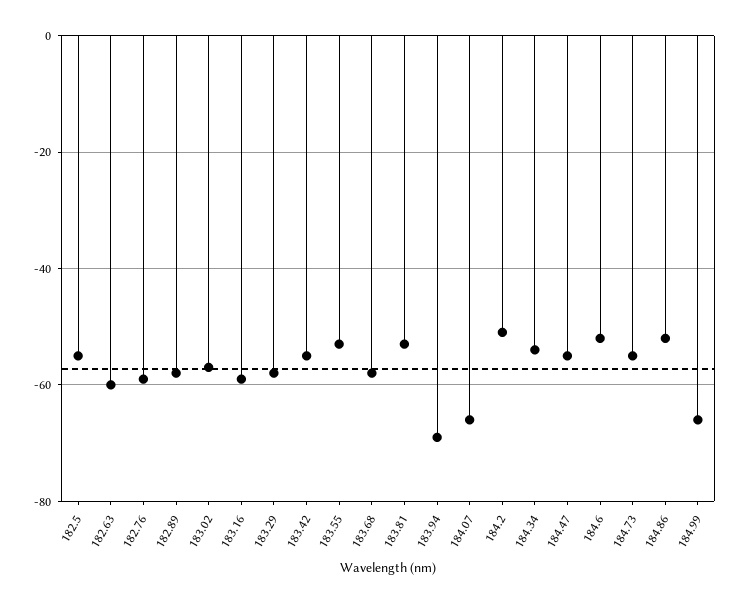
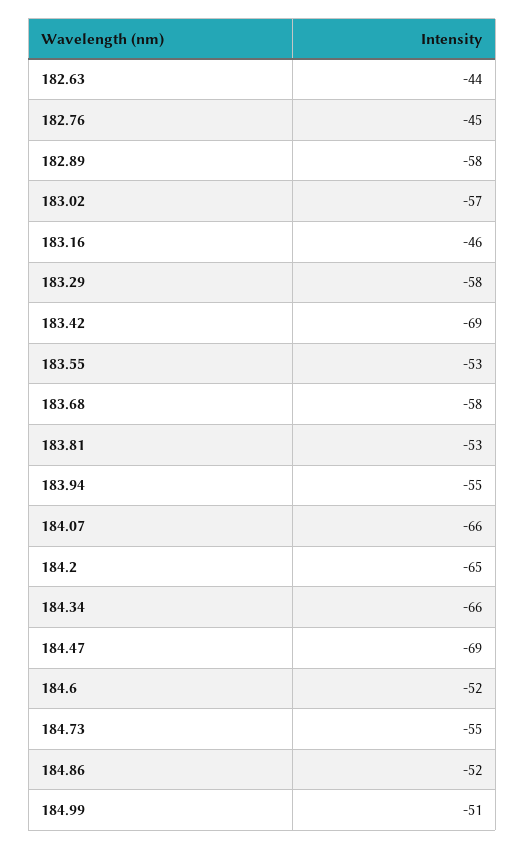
182.5: -55 -> none
182.63: -60 -> -44
182.76: -60 -> -45
183.16: -60 -> -46
183.42: -55 -> -69
183.94: -70 -> -55
184.2: -50 -> -65
184.34: -55 -> -66
184.47: -55 -> -69
184.99: -65 -> -51

